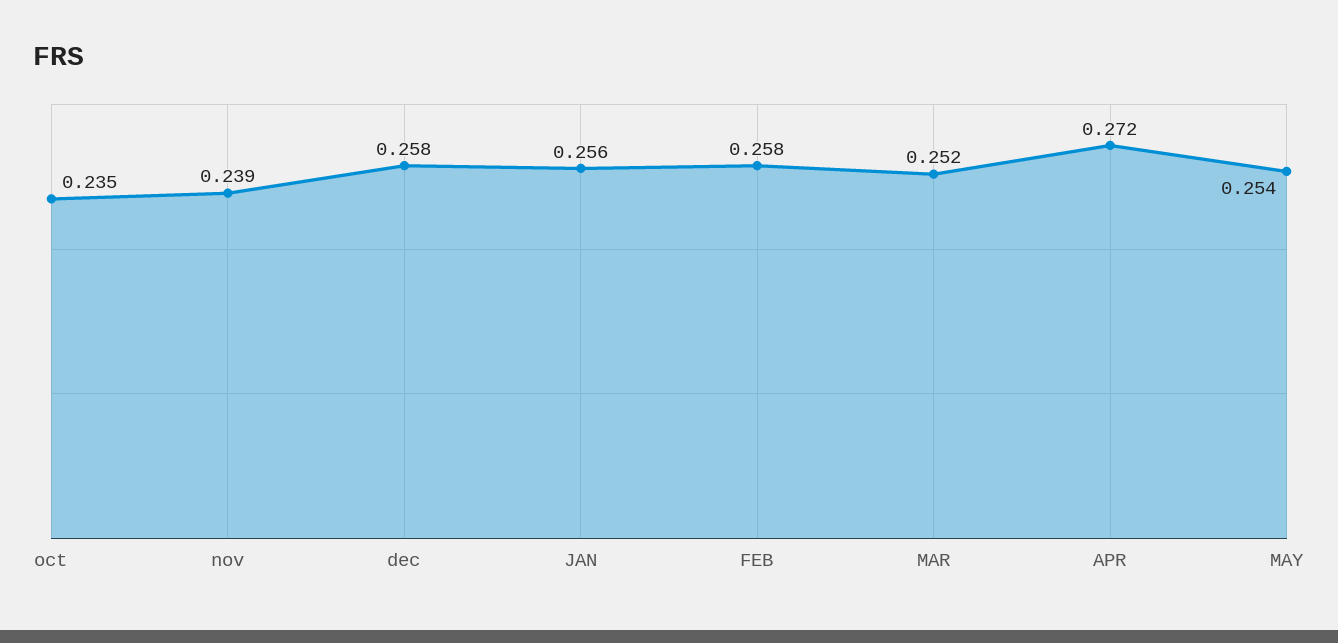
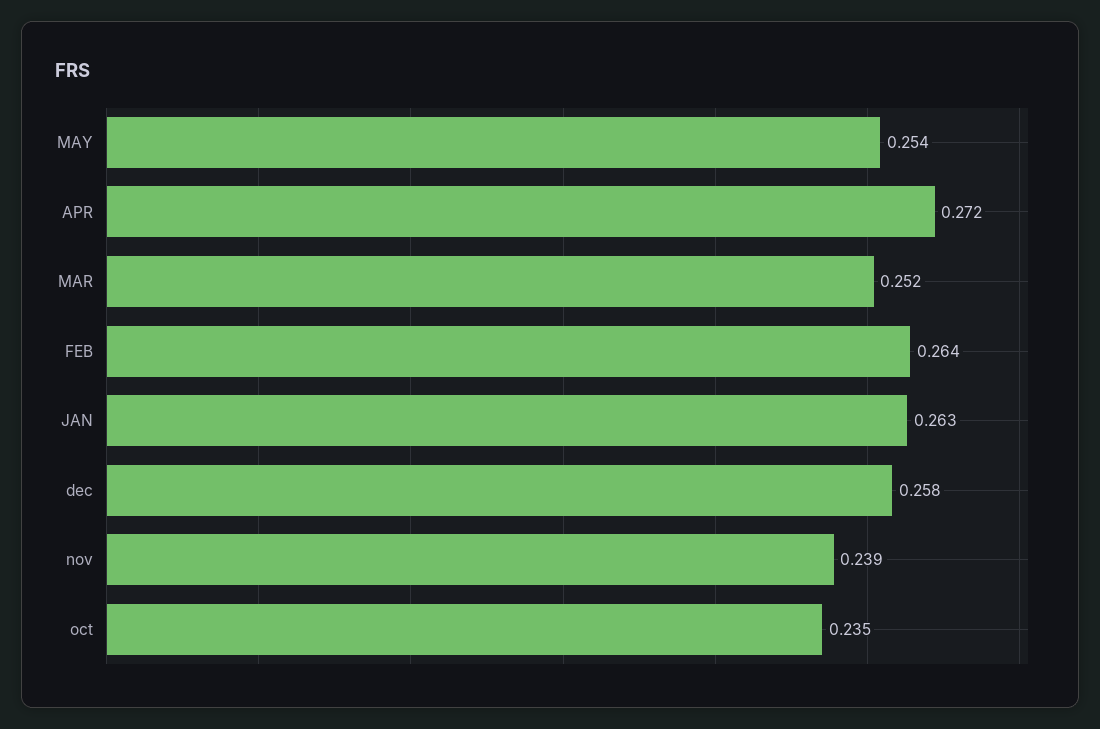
JAN: 0.256 -> 0.263
FEB: 0.258 -> 0.264

